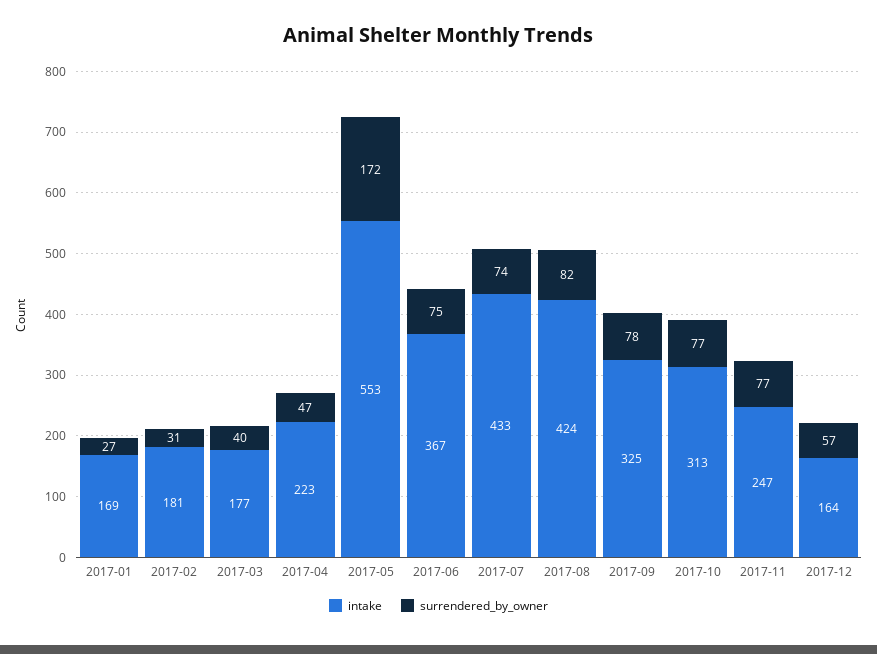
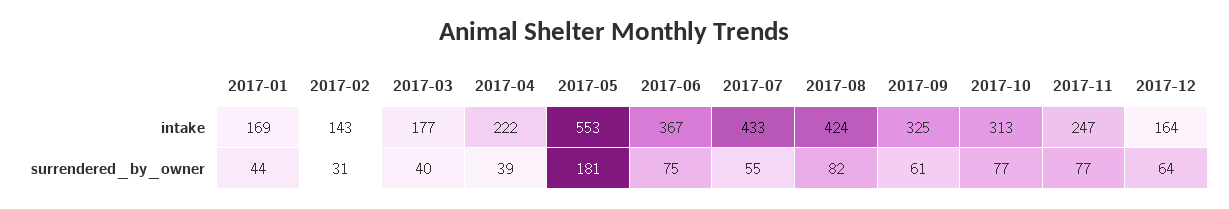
surrendered_by_owner, 2017-01: 27 -> 44
intake, 2017-02: 181 -> 143
intake, 2017-04: 223 -> 222
surrendered_by_owner, 2017-04: 47 -> 39
surrendered_by_owner, 2017-05: 172 -> 181
surrendered_by_owner, 2017-07: 74 -> 55
surrendered_by_owner, 2017-09: 78 -> 61
surrendered_by_owner, 2017-12: 57 -> 64

